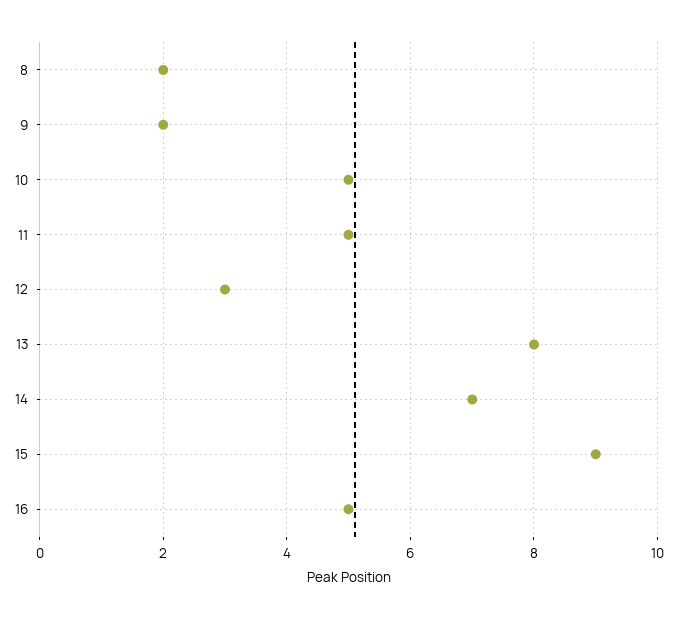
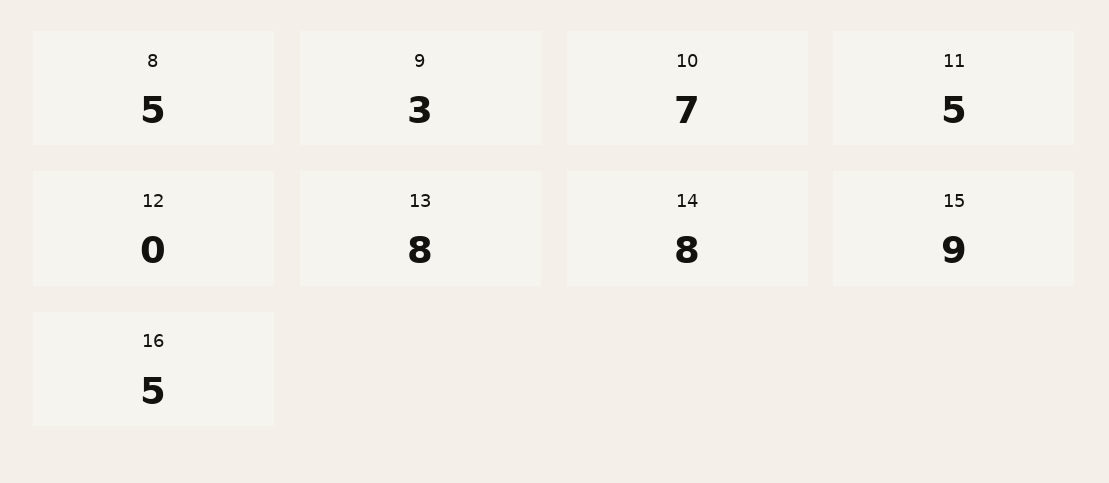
8: 2 -> 5
9: 2 -> 3
10: 5 -> 7
12: 3 -> 0
14: 7 -> 8

